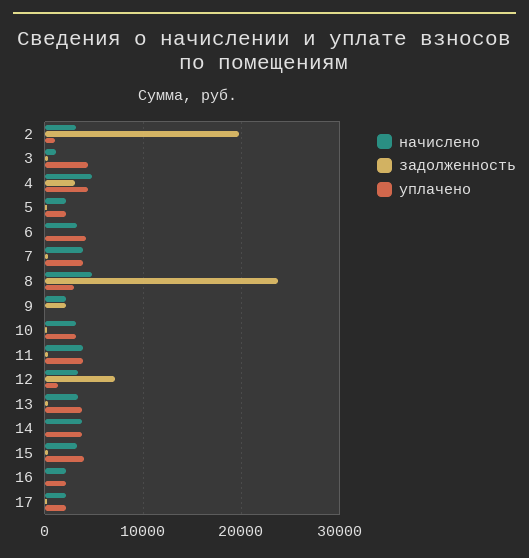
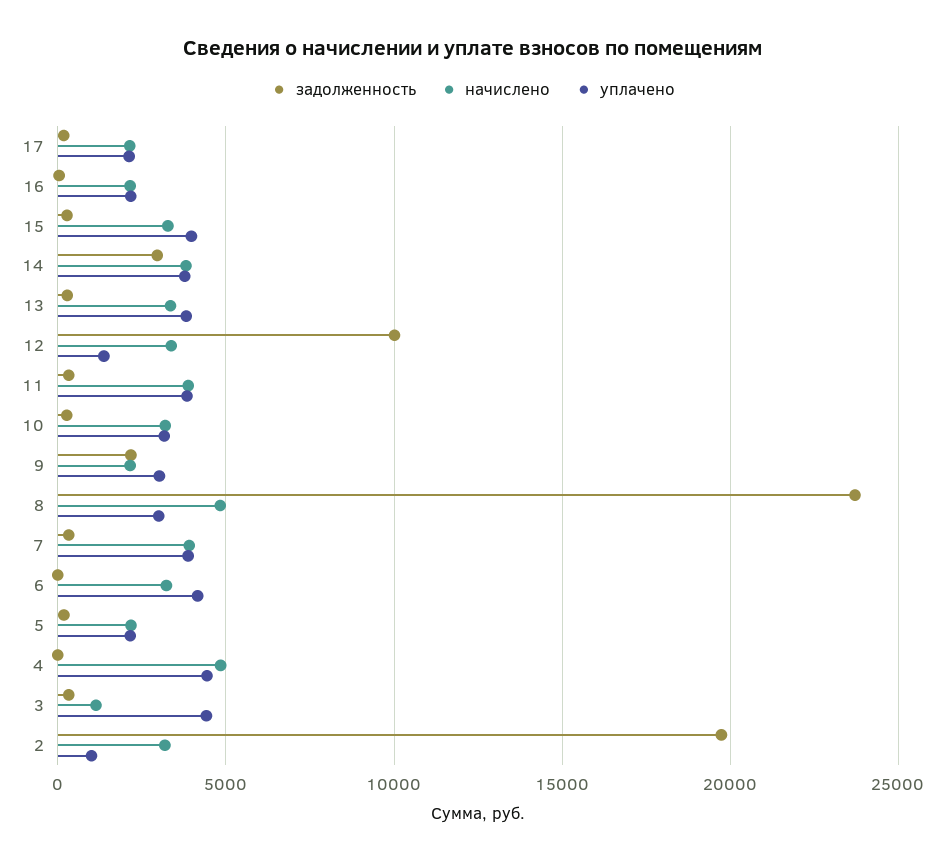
задолженность, 4: 3000 -> 0
уплачено, 9: 0 -> 3000
задолженность, 12: 7000 -> 10000
задолженность, 14: 0 -> 3000

